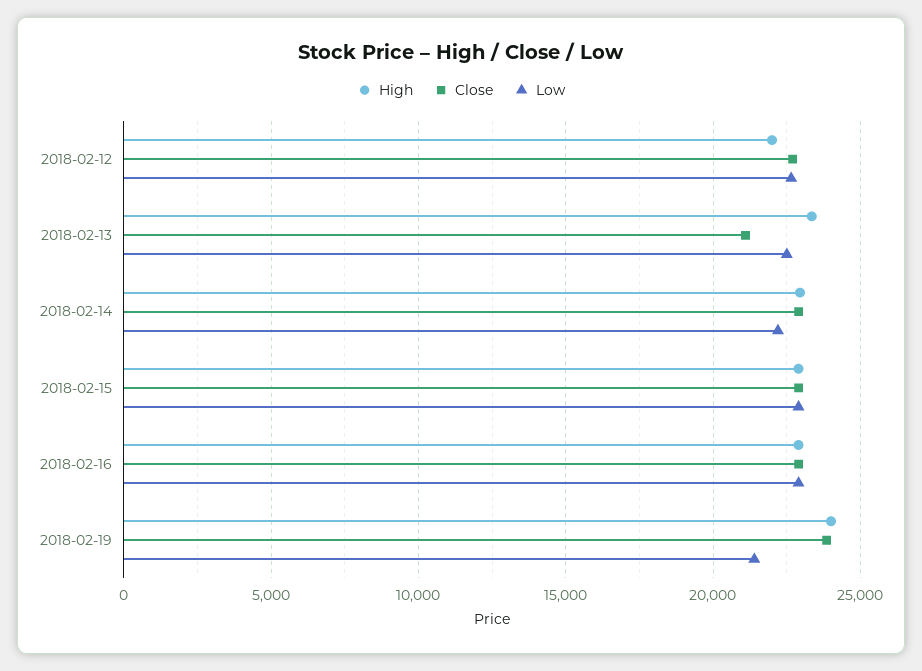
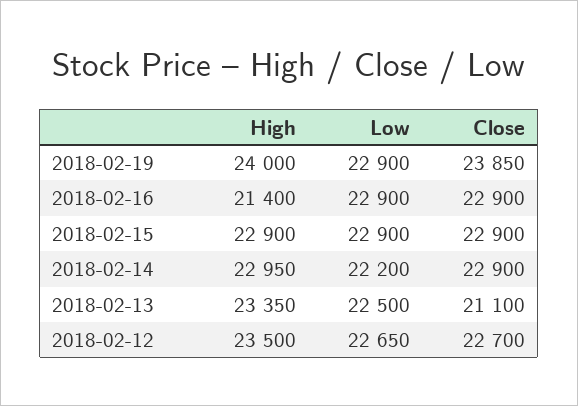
High, 2018-02-12: 22000 -> 23500
High, 2018-02-16: 23000 -> 21400
Low, 2018-02-19: 21500 -> 22900

